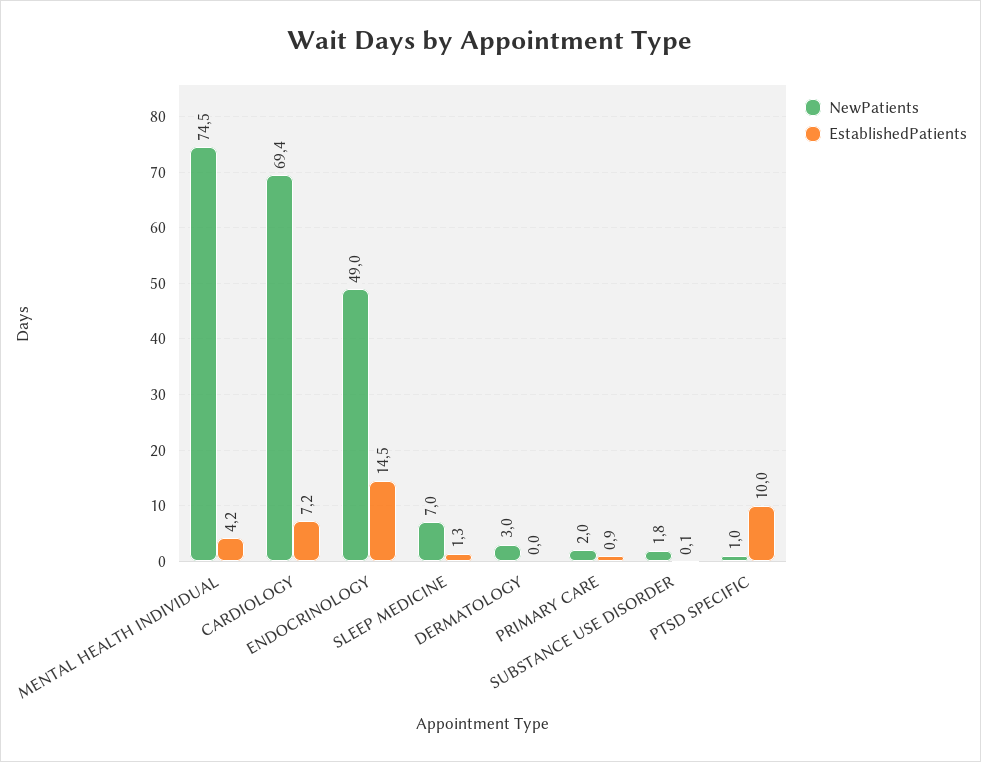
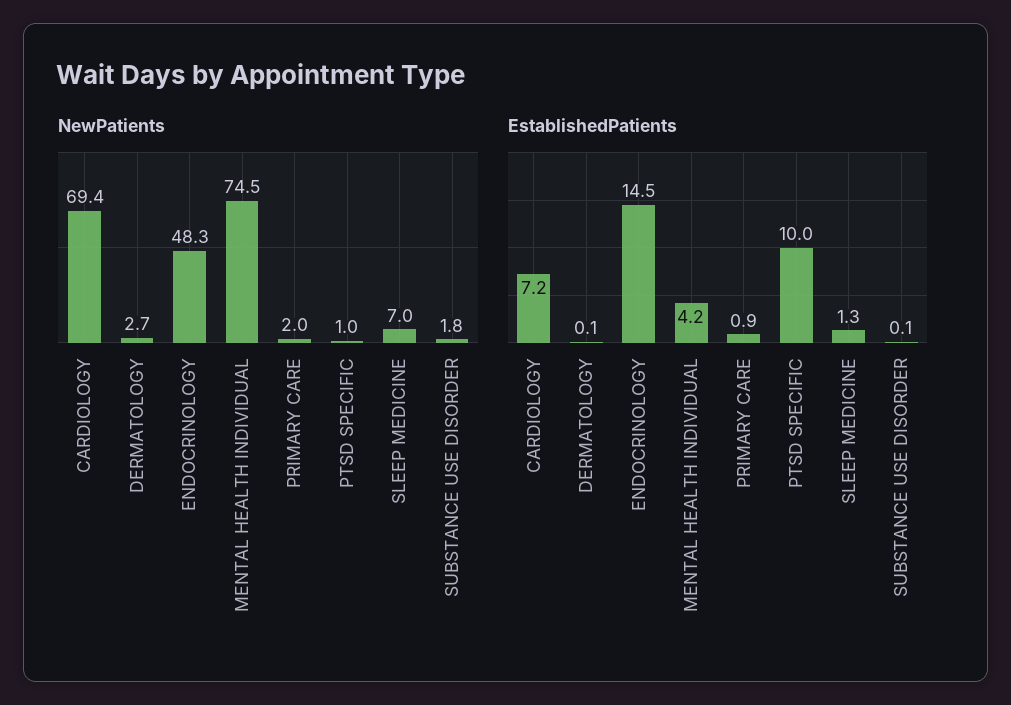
NewPatients, ENDOCRINOLOGY: 49 -> 48.3
NewPatients, DERMATOLOGY: 3 -> 2.7
EstablishedPatients, DERMATOLOGY: 0 -> 0.1

